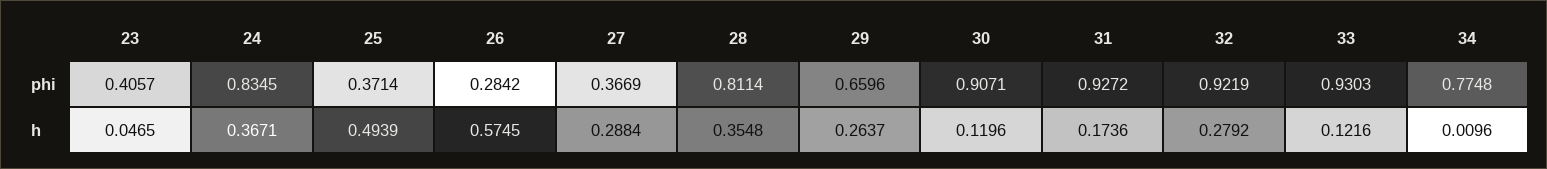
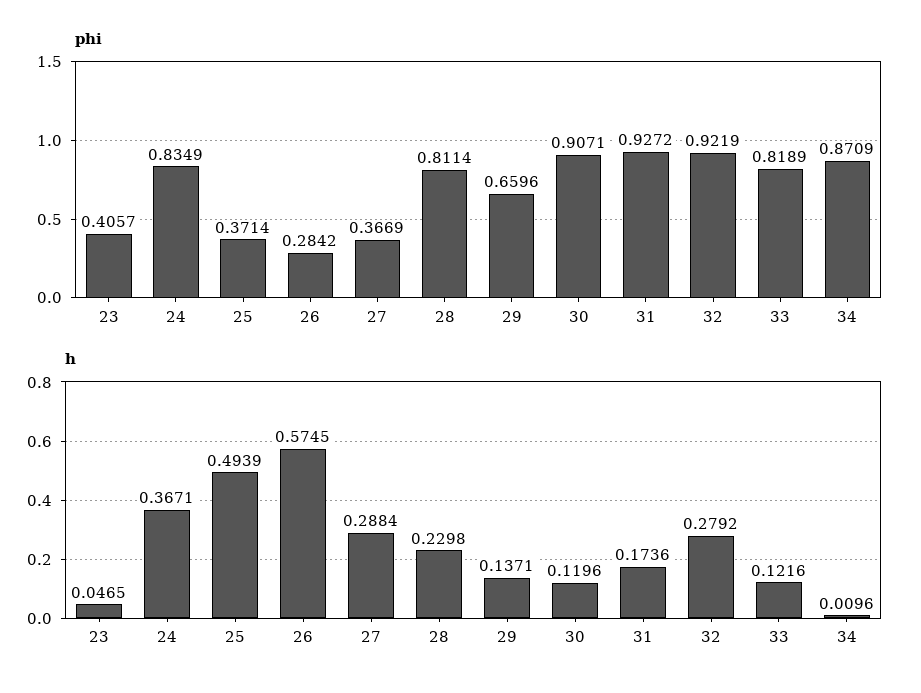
phi, 24: 0.8345 -> 0.8349
phi, 33: 0.9303 -> 0.8189
phi, 34: 0.7748 -> 0.8709
h, 28: 0.3548 -> 0.2298
h, 29: 0.2637 -> 0.1371

